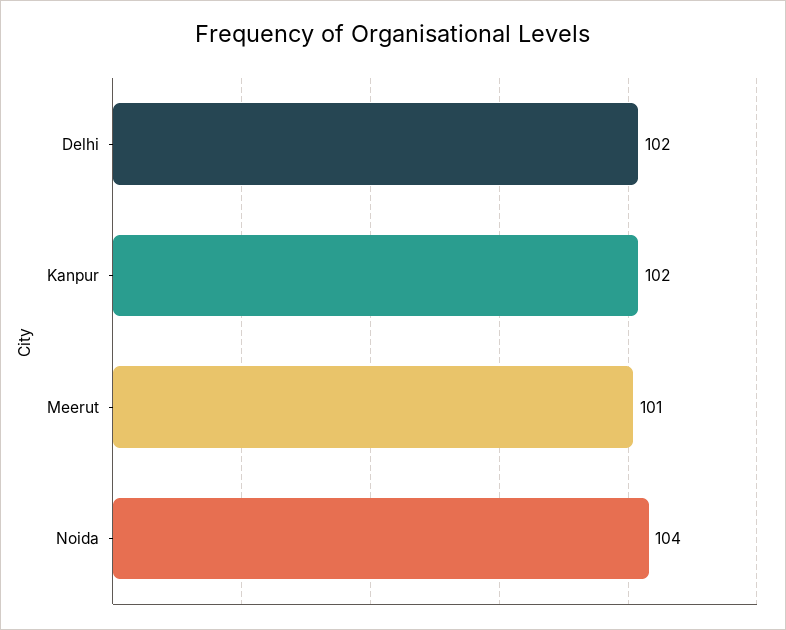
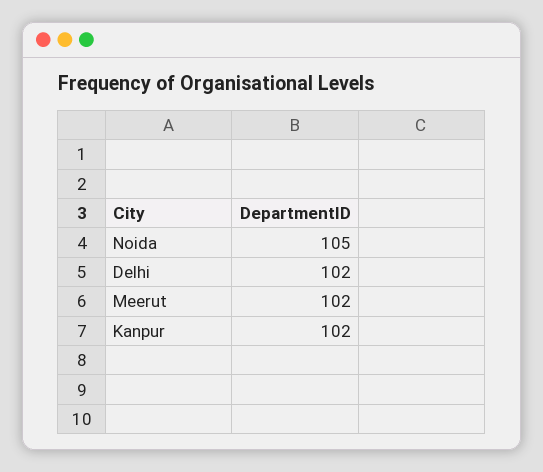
Meerut: 101 -> 102
Noida: 104 -> 105

